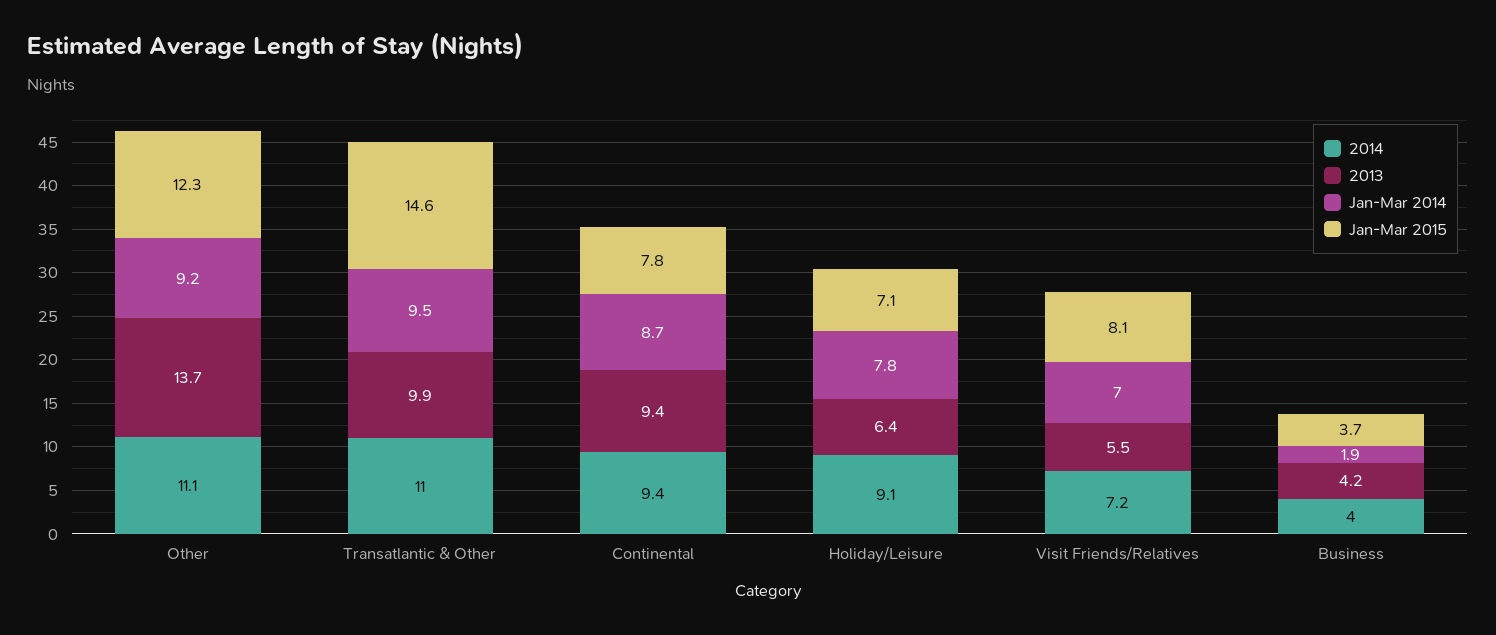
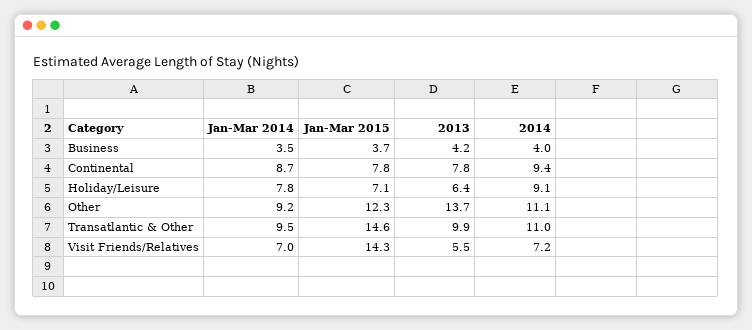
2013, Continental: 9.4 -> 7.8
Jan-Mar 2015, Visit Friends/Relatives: 8.1 -> 14.3
Jan-Mar 2014, Business: 1.9 -> 3.5

